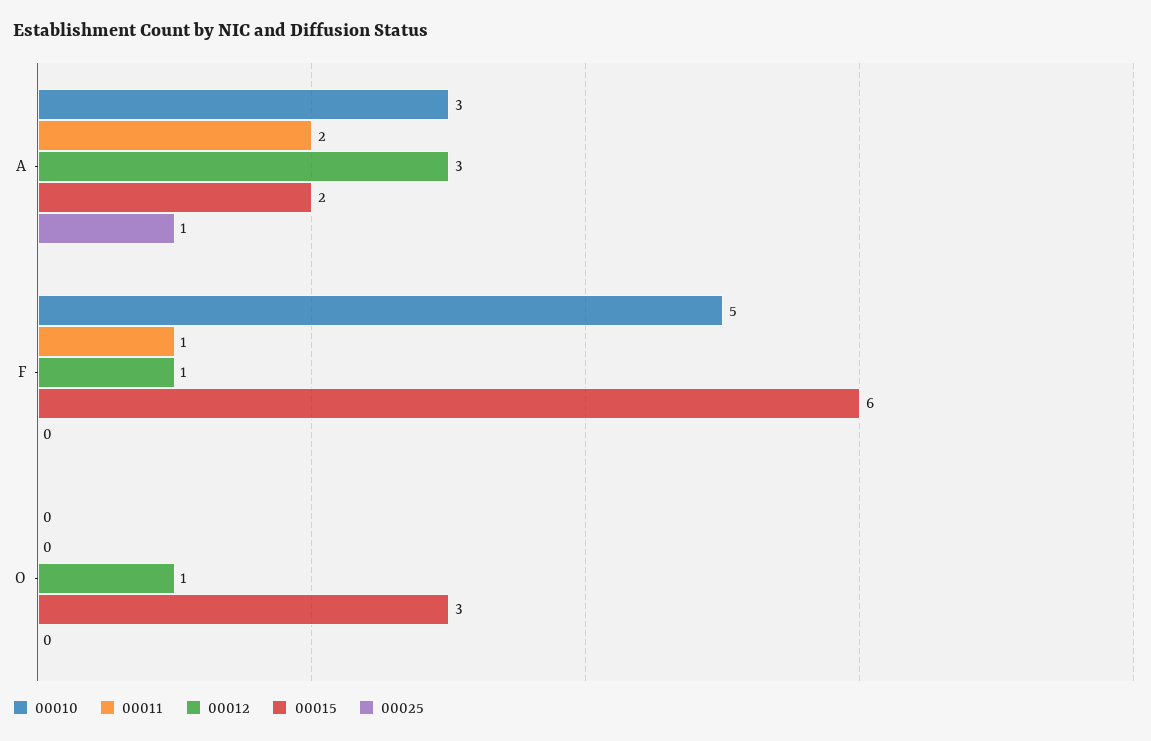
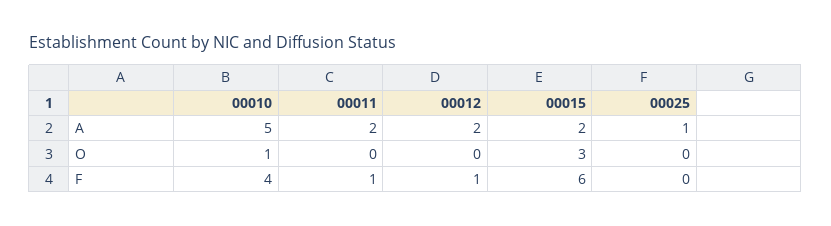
00010, A: 3 -> 5
00012, A: 3 -> 2
00010, F: 5 -> 4
00010, O: 0 -> 1
00012, O: 1 -> 0

